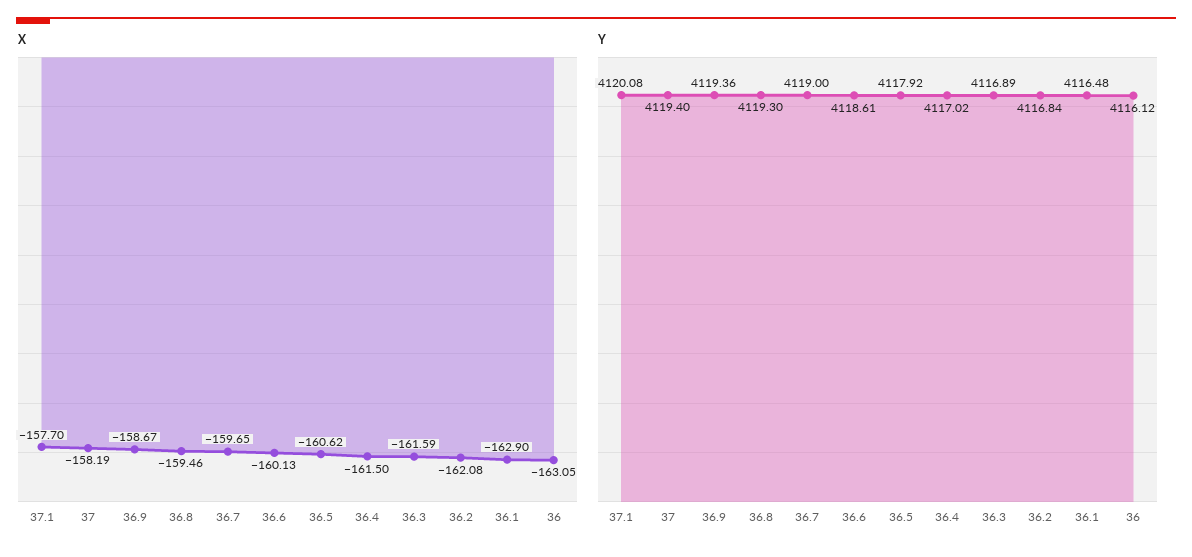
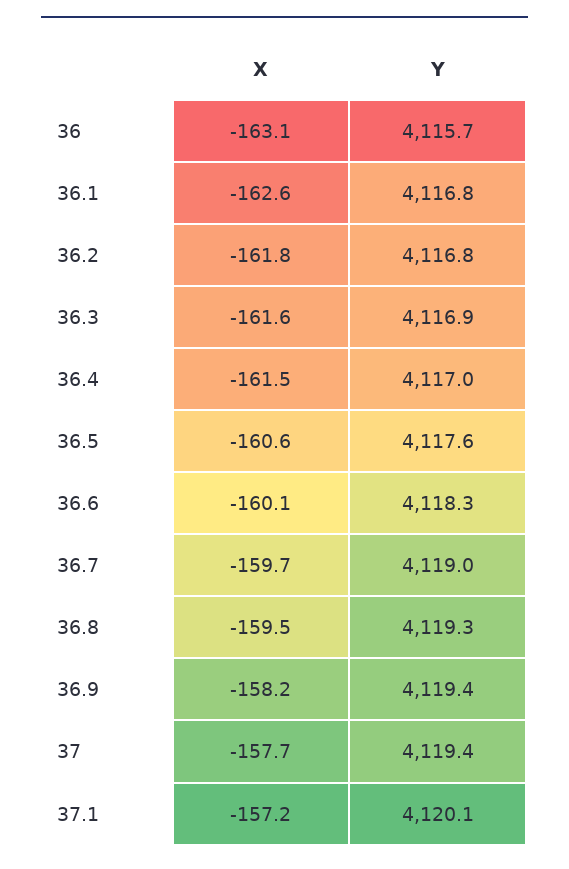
X, 37.1: -157.7 -> -157.2
X, 37: -158.19 -> -157.7
X, 36.9: -158.67 -> -158.2
X, 36.2: -162.08 -> -161.8
X, 36.1: -162.9 -> -162.6
Y, 36.6: 4118.61 -> 4118.3
Y, 36.5: 4117.92 -> 4117.6
Y, 36.1: 4116.48 -> 4116.8
Y, 36: 4116.12 -> 4115.7

